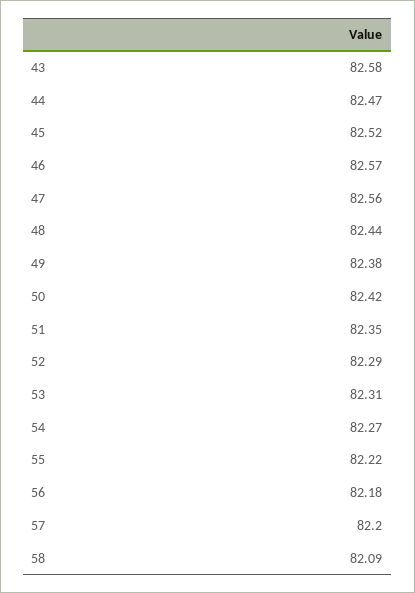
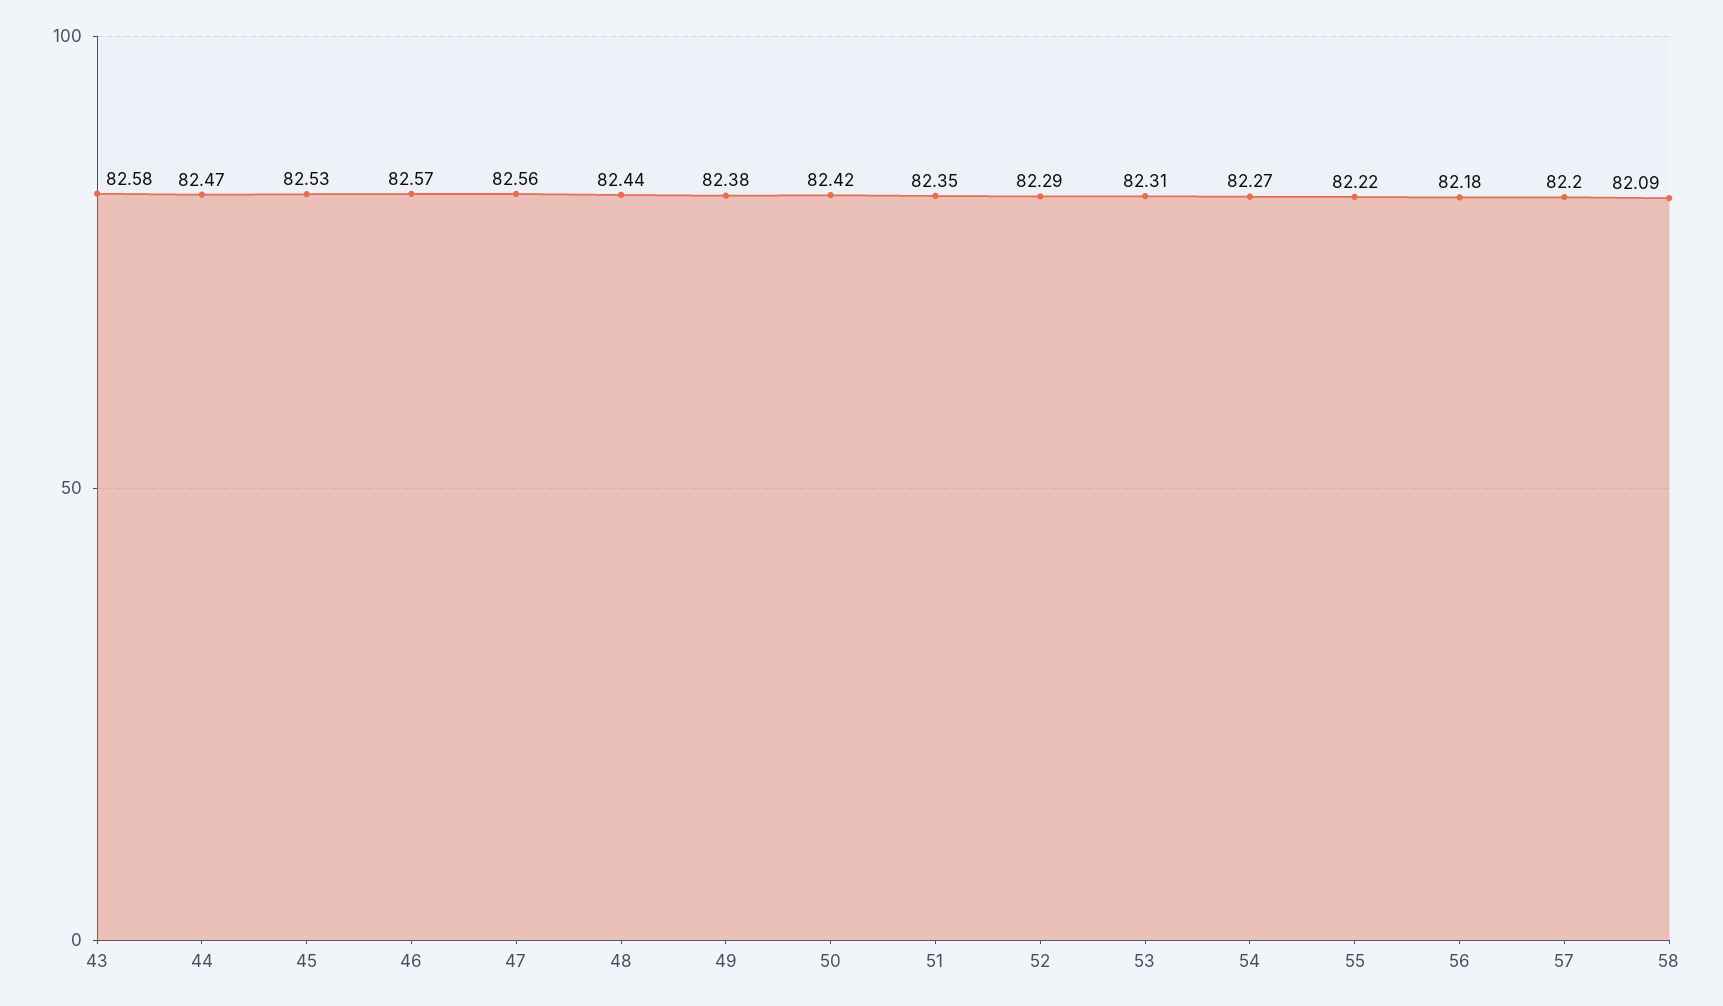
45: 82.52 -> 82.53

